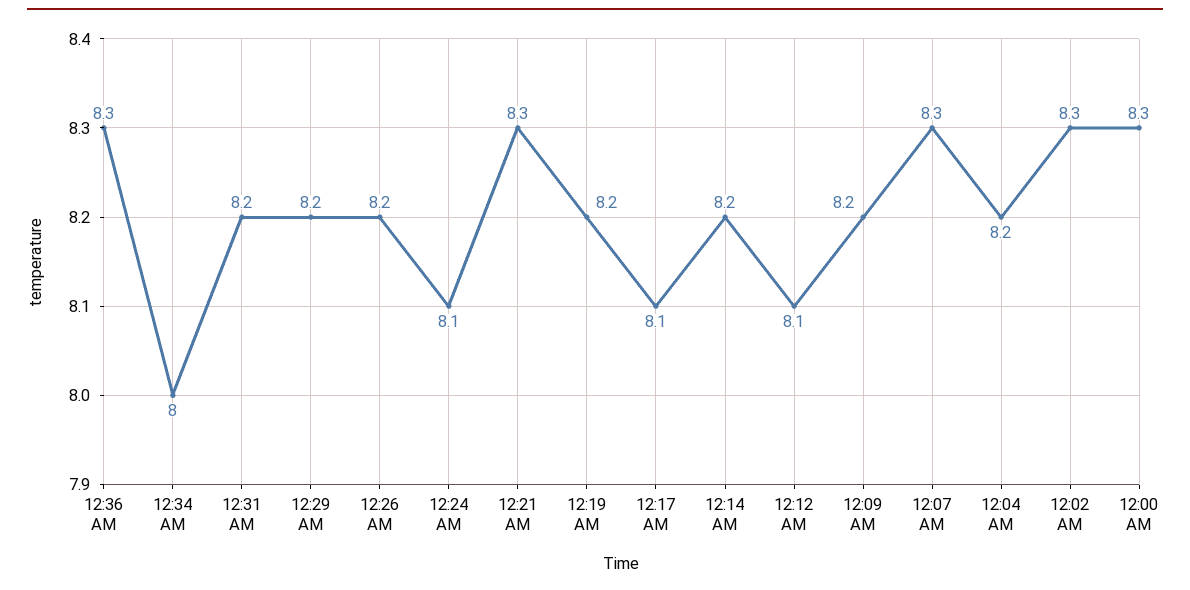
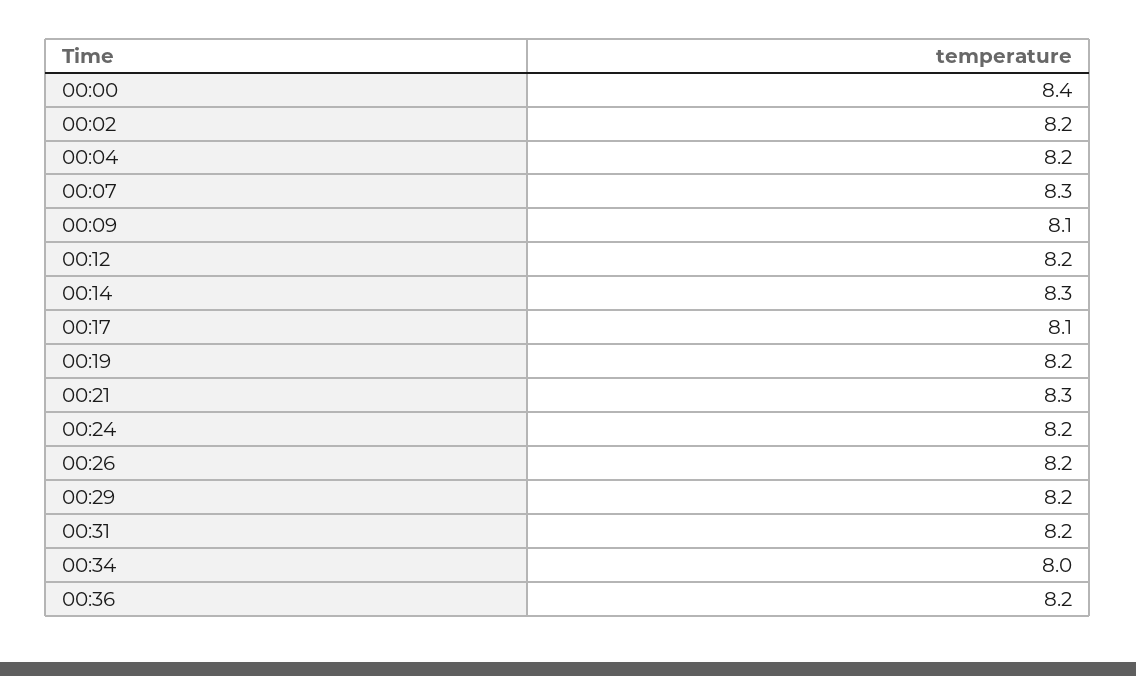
12:36 AM: 8.3 -> 8.2
12:24 AM: 8.1 -> 8.2
12:14 AM: 8.2 -> 8.3
12:12 AM: 8.1 -> 8.2
12:09 AM: 8.2 -> 8.1
12:02 AM: 8.3 -> 8.2
12:00 AM: 8.3 -> 8.4

